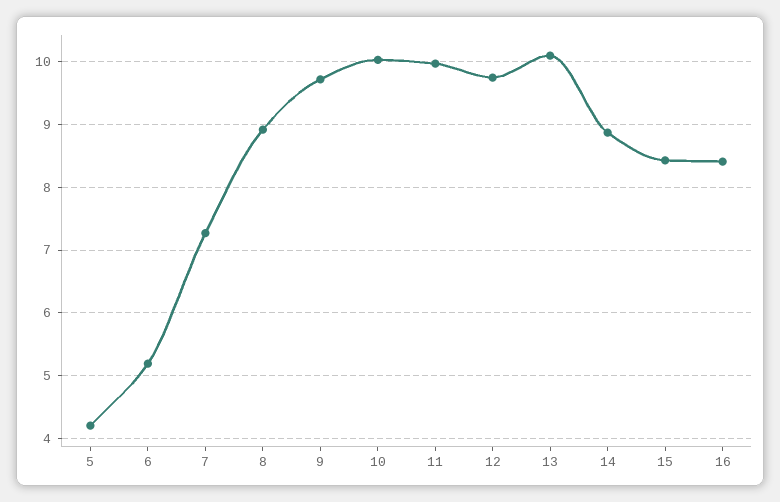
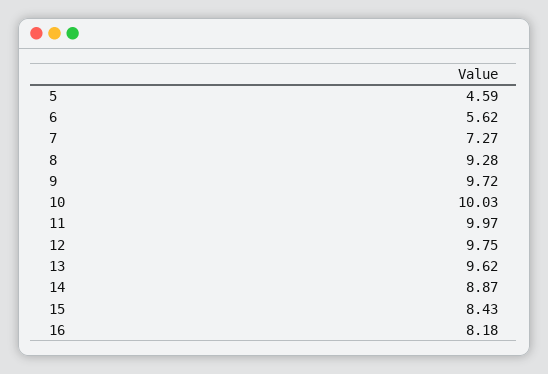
5: 4.2 -> 4.59
6: 5.2 -> 5.62
8: 8.9 -> 9.28
13: 10.1 -> 9.62
16: 8.4 -> 8.18

